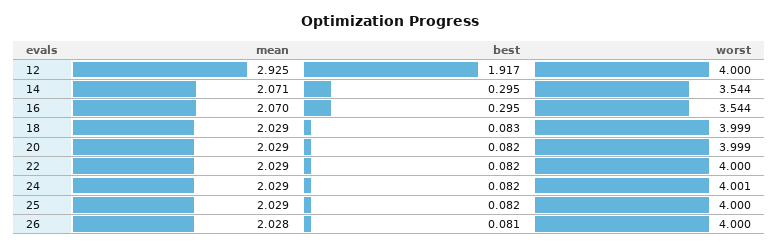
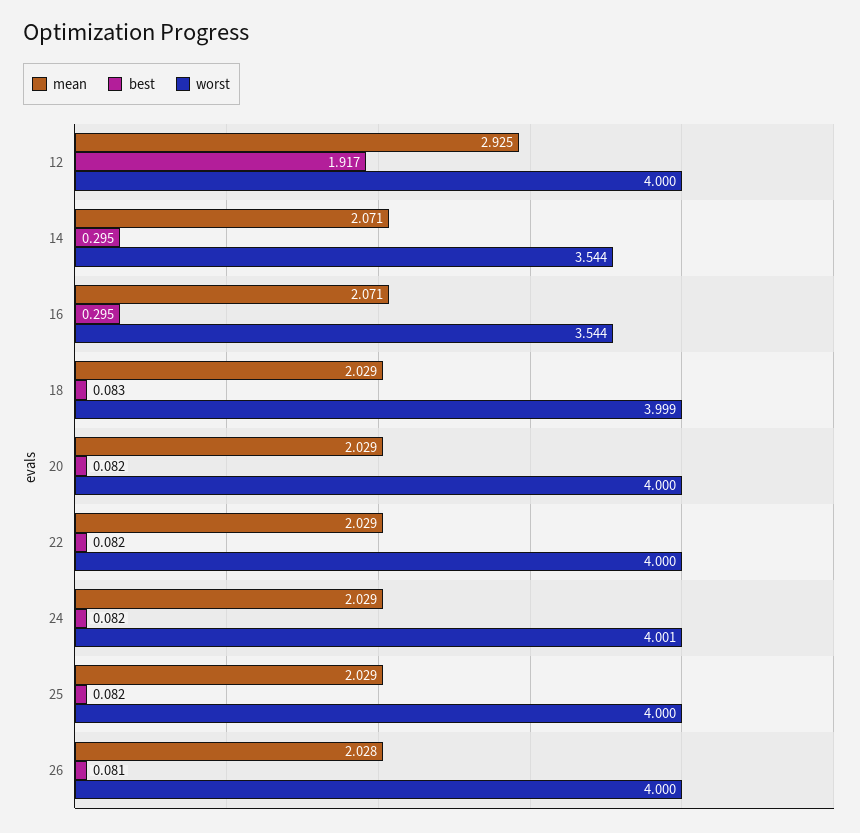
mean, 16: 2.07 -> 2.071
worst, 20: 3.999 -> 4

